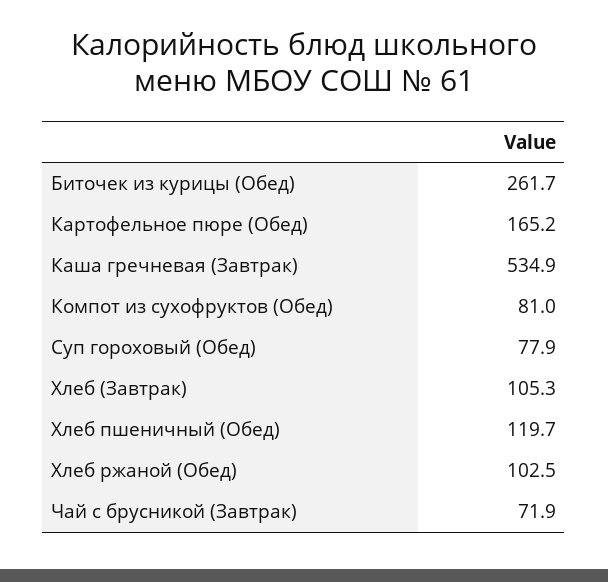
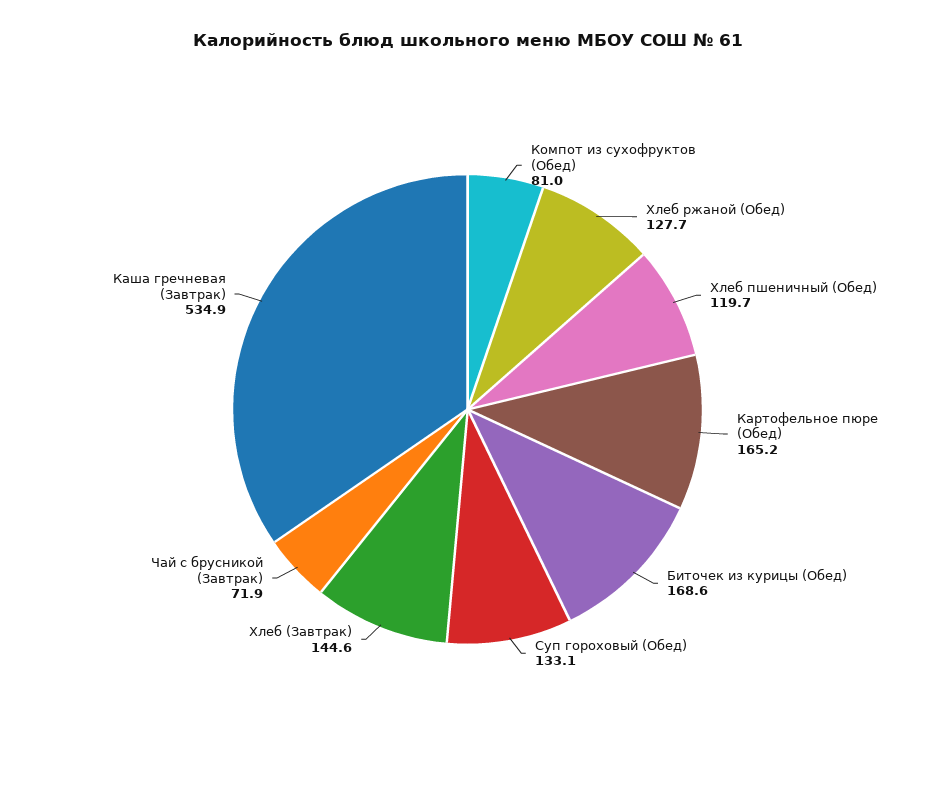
Биточек из курицы (Обед): 261.7 -> 168.6
Суп гороховый (Обед): 77.9 -> 133.1
Хлеб (Завтрак): 105.3 -> 144.6
Хлеб ржаной (Обед): 102.5 -> 127.7

